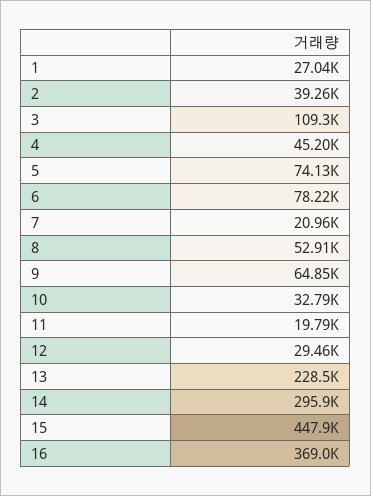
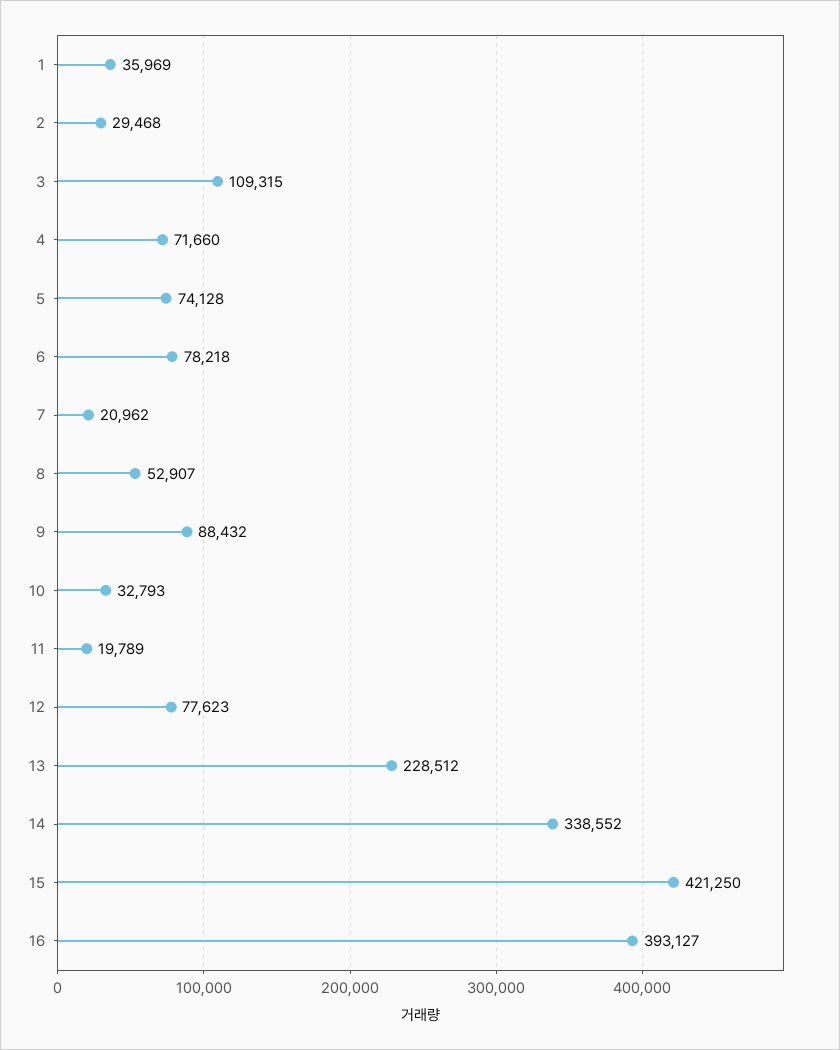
1: 27040 -> 35969
2: 39260 -> 29468
4: 45200 -> 71660
9: 64850 -> 88432
12: 29460 -> 77623
14: 295900 -> 338552
15: 447900 -> 421250
16: 369000 -> 393127

